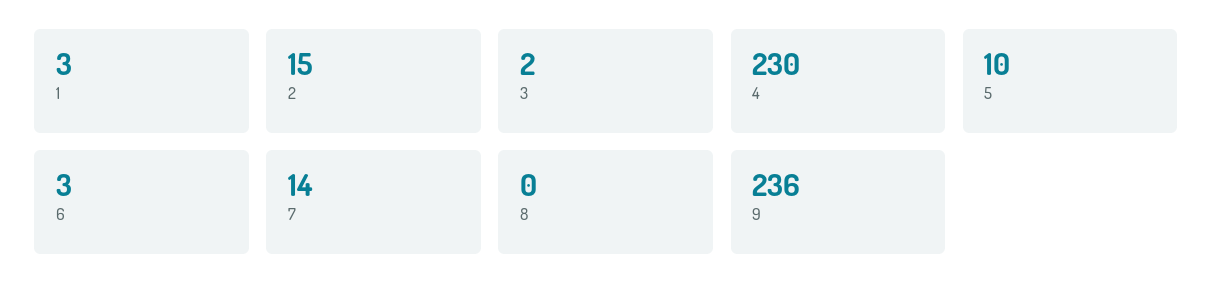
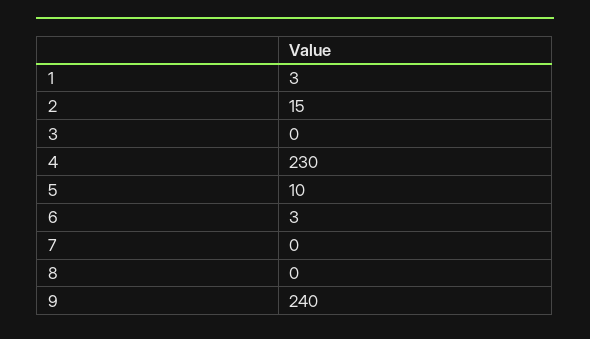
3: 2 -> 0
7: 14 -> 0
9: 236 -> 240

